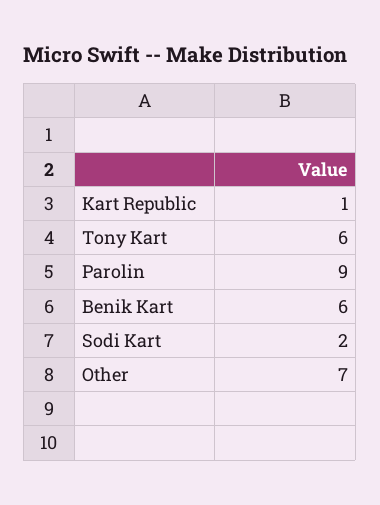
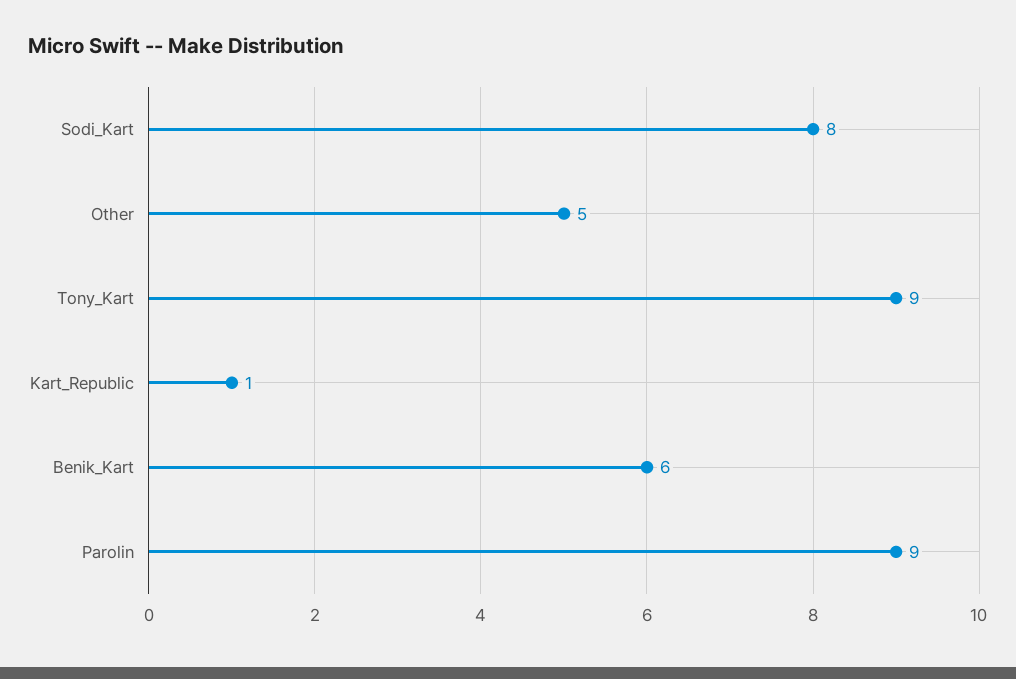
Tony Kart: 6 -> 9
Sodi Kart: 2 -> 8
Other: 7 -> 5

